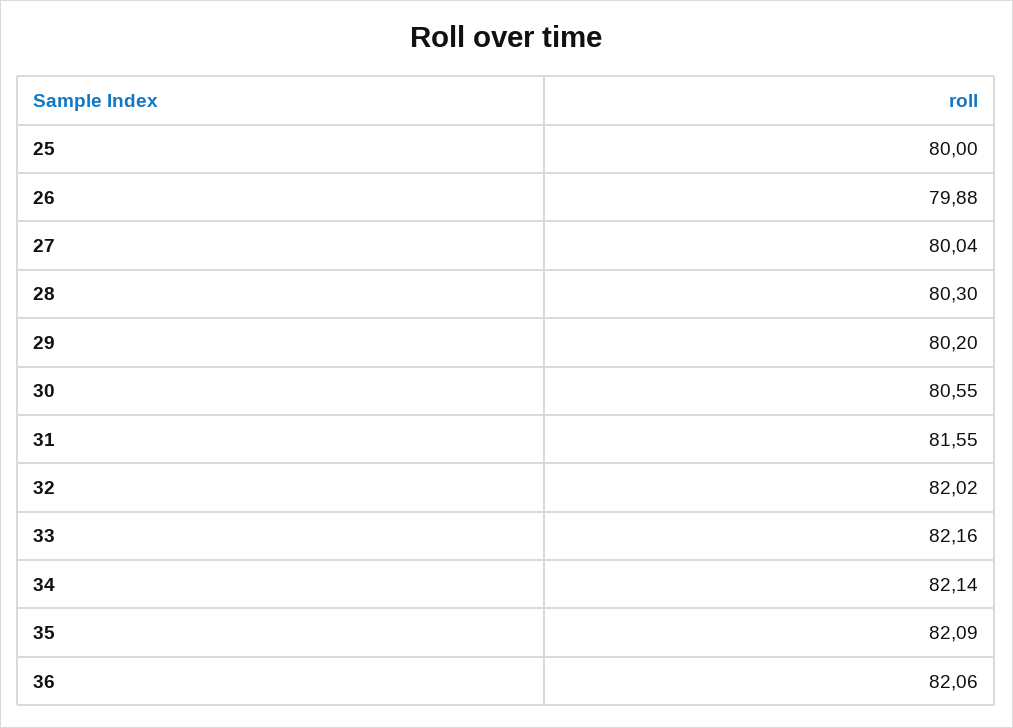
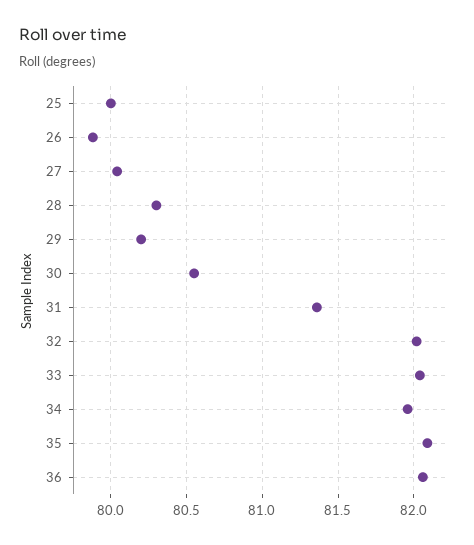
31: 81.55 -> 81.35
33: 82.16 -> 82.05
34: 82.14 -> 81.95

